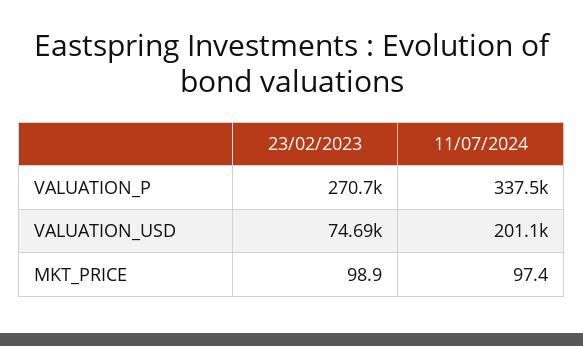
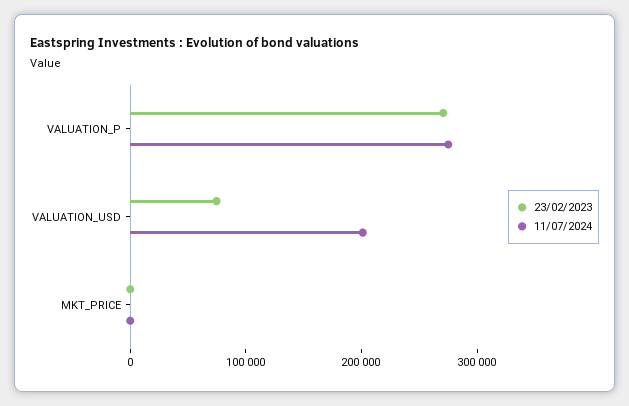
11/07/2024, VALUATION_P: 337500 -> 280000

